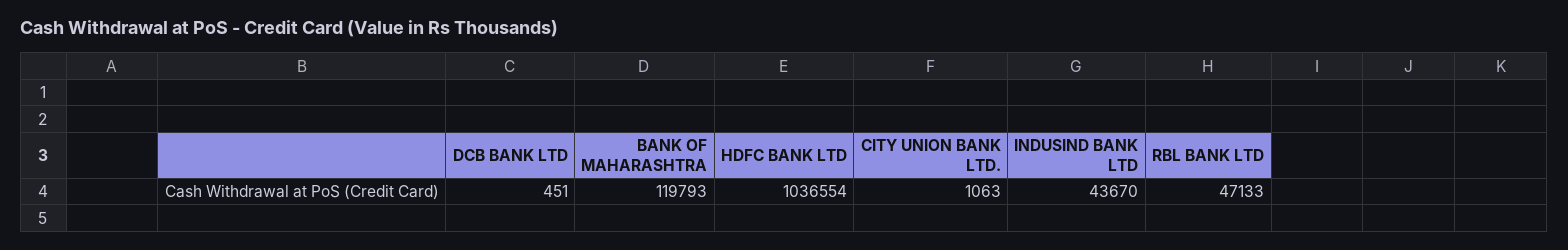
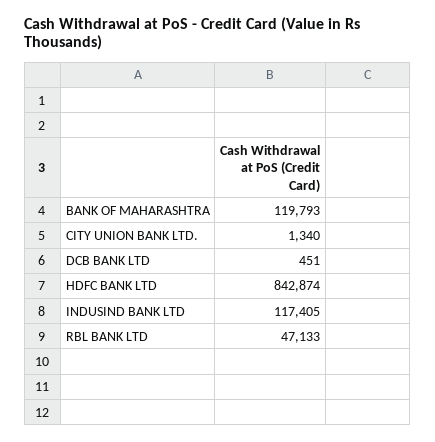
HDFC BANK LTD: 1036554 -> 842874
CITY UNION BANK LTD.: 1063 -> 1340
INDUSIND BANK LTD: 43670 -> 117405

